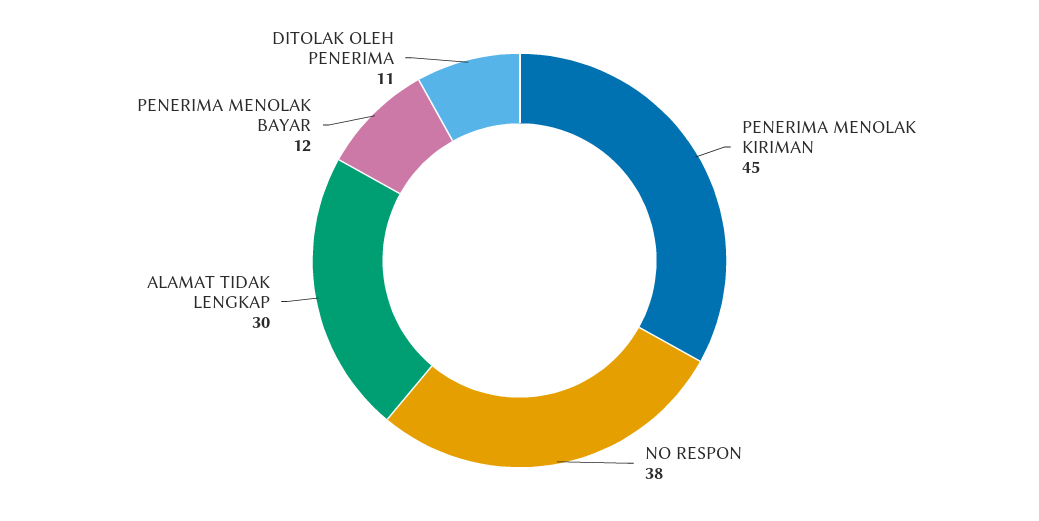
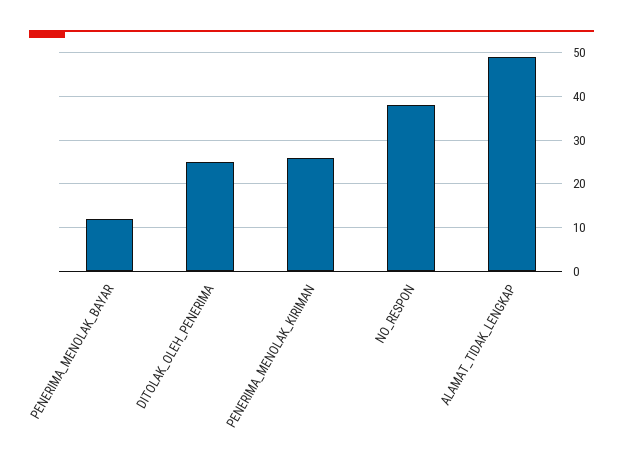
PENERIMA MENOLAK KIRIMAN: 45 -> 25
ALAMAT TIDAK LENGKAP: 30 -> 50
DITOLAK OLEH PENERIMA: 11 -> 25

